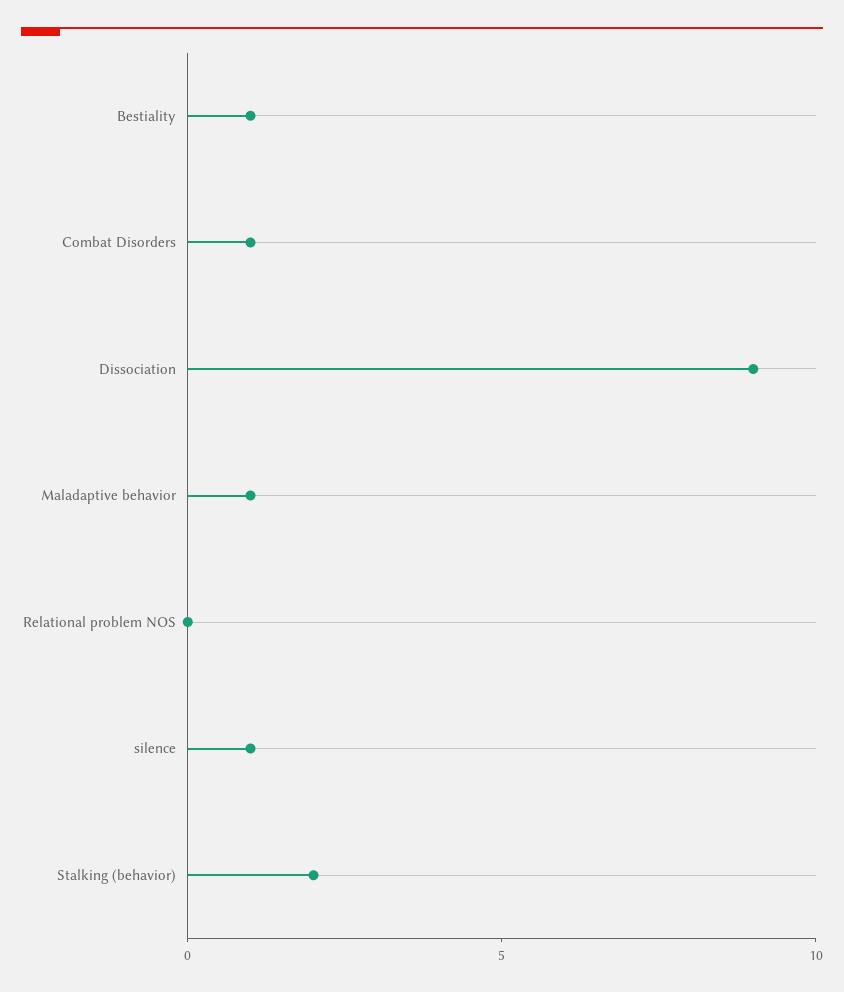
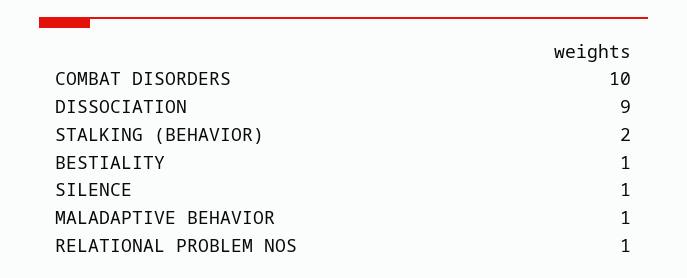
Combat Disorders: 1 -> 10
Relational problem NOS: 0 -> 1

